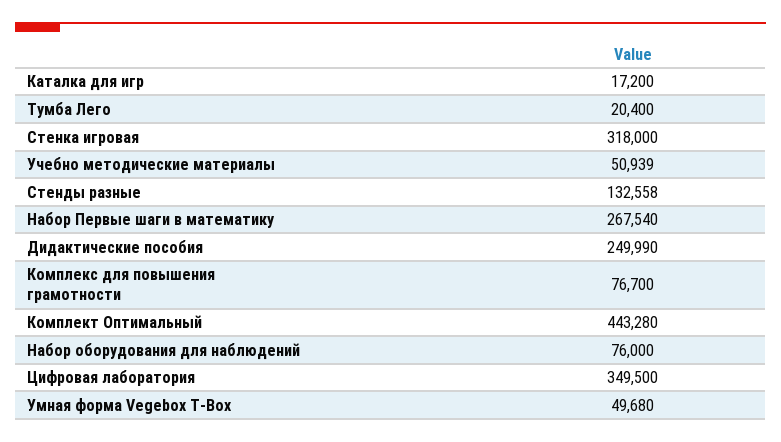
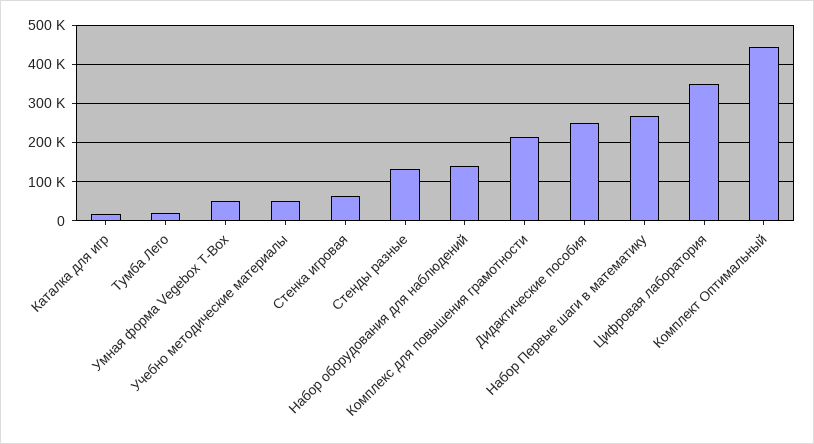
Стенка игровая: 318000 -> 60000
Комплекс для повышения грамотности: 76700 -> 220000
Набор оборудования для наблюдений: 76000 -> 140000

